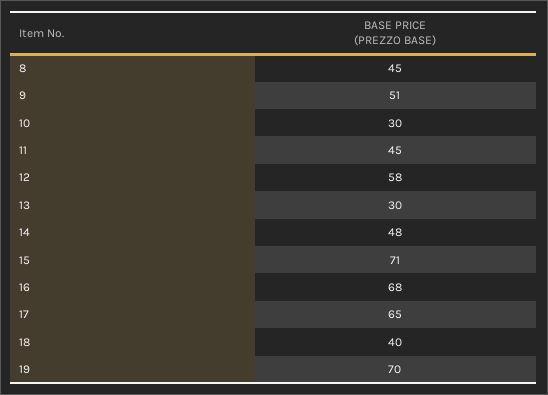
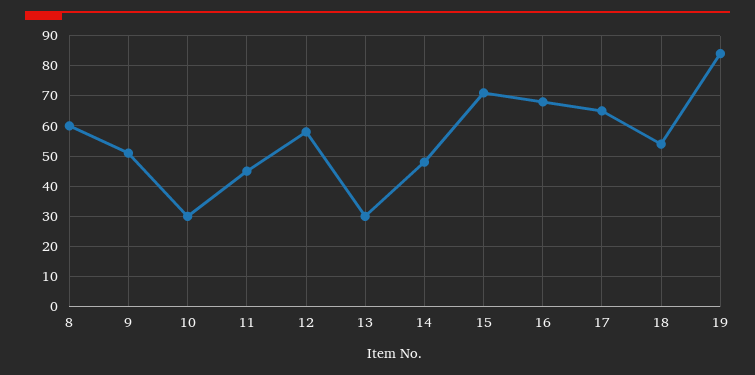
8: 45 -> 60
18: 40 -> 55
19: 70 -> 85

